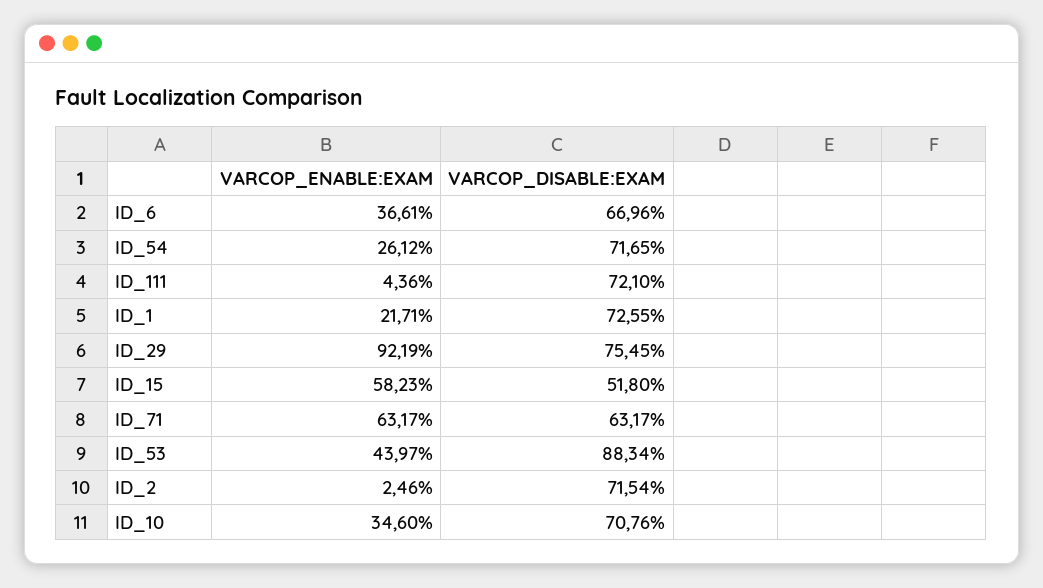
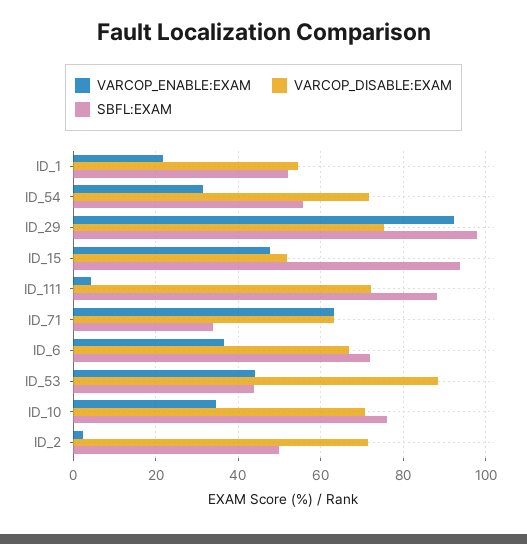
VARCOP_ENABLE:EXAM, ID_54: 26.12 -> 32
VARCOP_DISABLE:EXAM, ID_1: 72.55 -> 54
VARCOP_ENABLE:EXAM, ID_15: 58.23 -> 48
SBFL:EXAM, ID_1: none -> 52
SBFL:EXAM, ID_54: none -> 56
SBFL:EXAM, ID_29: none -> 98
SBFL:EXAM, ID_15: none -> 94
SBFL:EXAM, ID_111: none -> 88
SBFL:EXAM, ID_71: none -> 34
SBFL:EXAM, ID_6: none -> 72
SBFL:EXAM, ID_53: none -> 44
SBFL:EXAM, ID_10: none -> 76
SBFL:EXAM, ID_2: none -> 50

